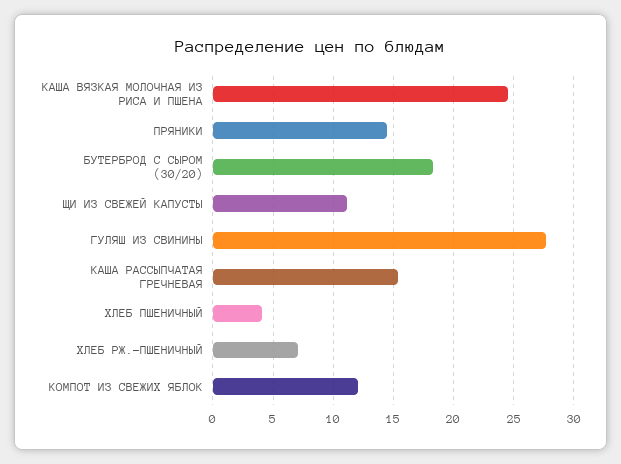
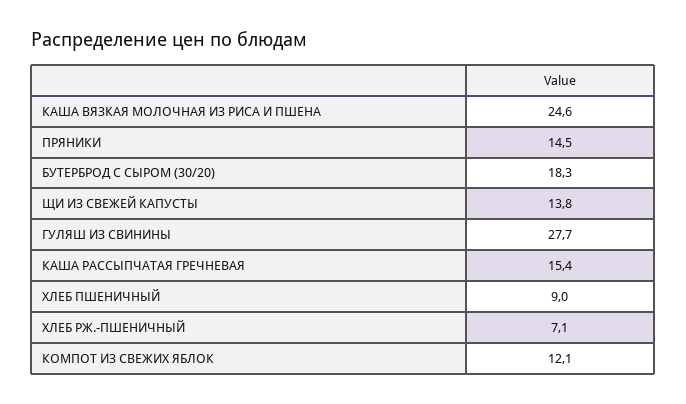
ЩИ ИЗ СВЕЖЕЙ КАПУСТЫ: 11 -> 13.8
ХЛЕБ ПШЕНИЧНЫЙ: 4 -> 9

